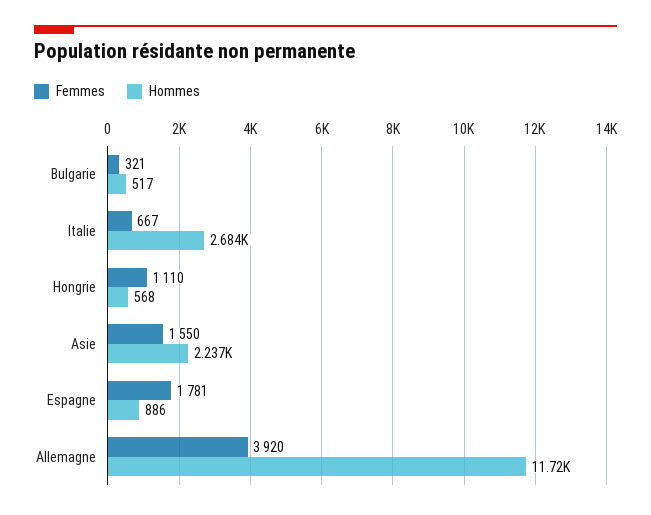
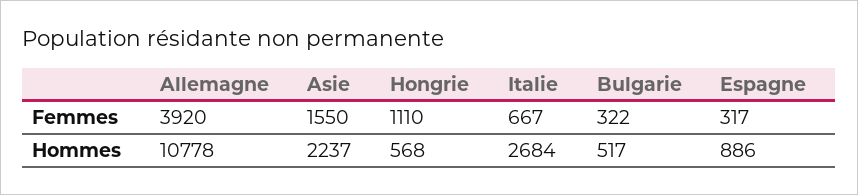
Femmes, Bulgarie: 321 -> 322
Femmes, Espagne: 1781 -> 317
Hommes, Allemagne: 11720 -> 10778

